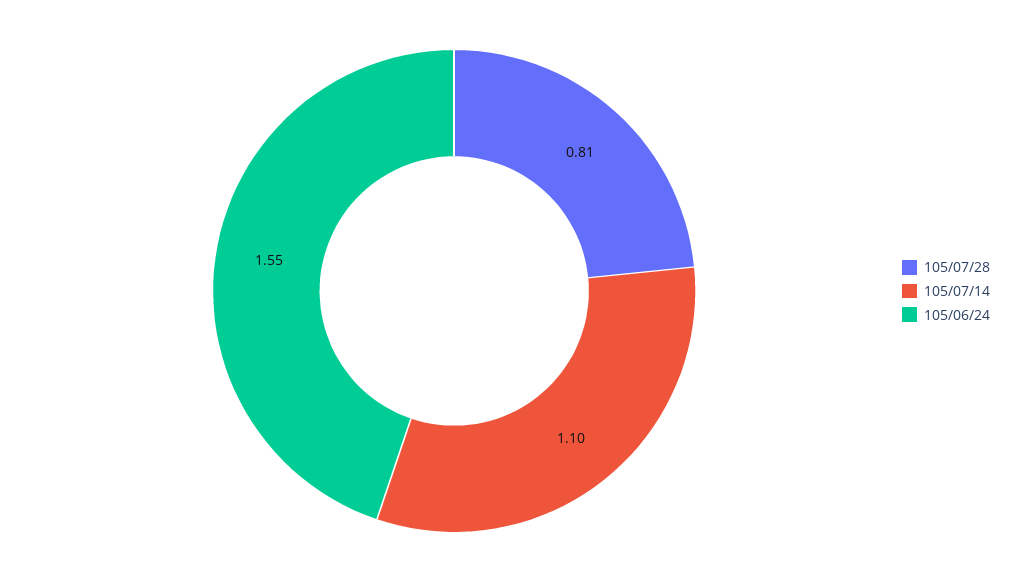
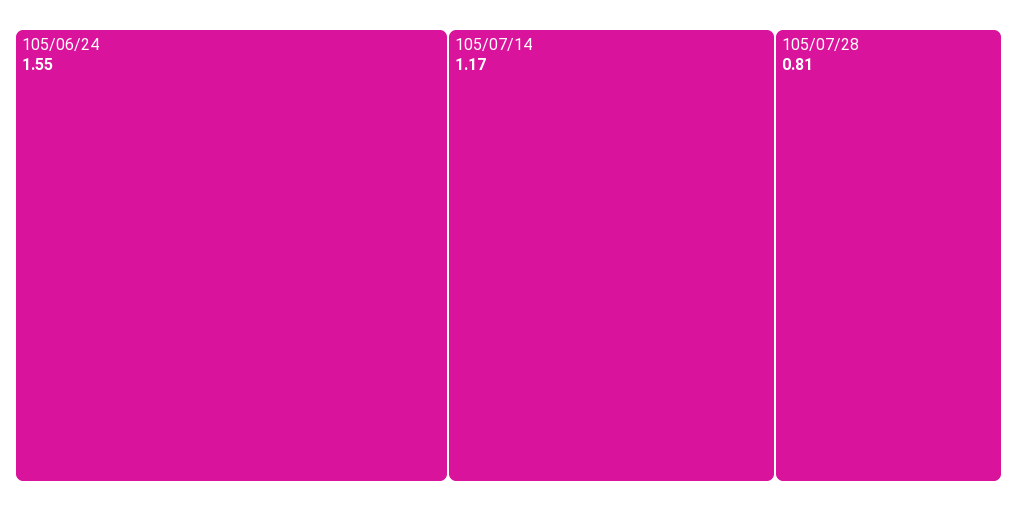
105/07/14: 1.1 -> 1.17

